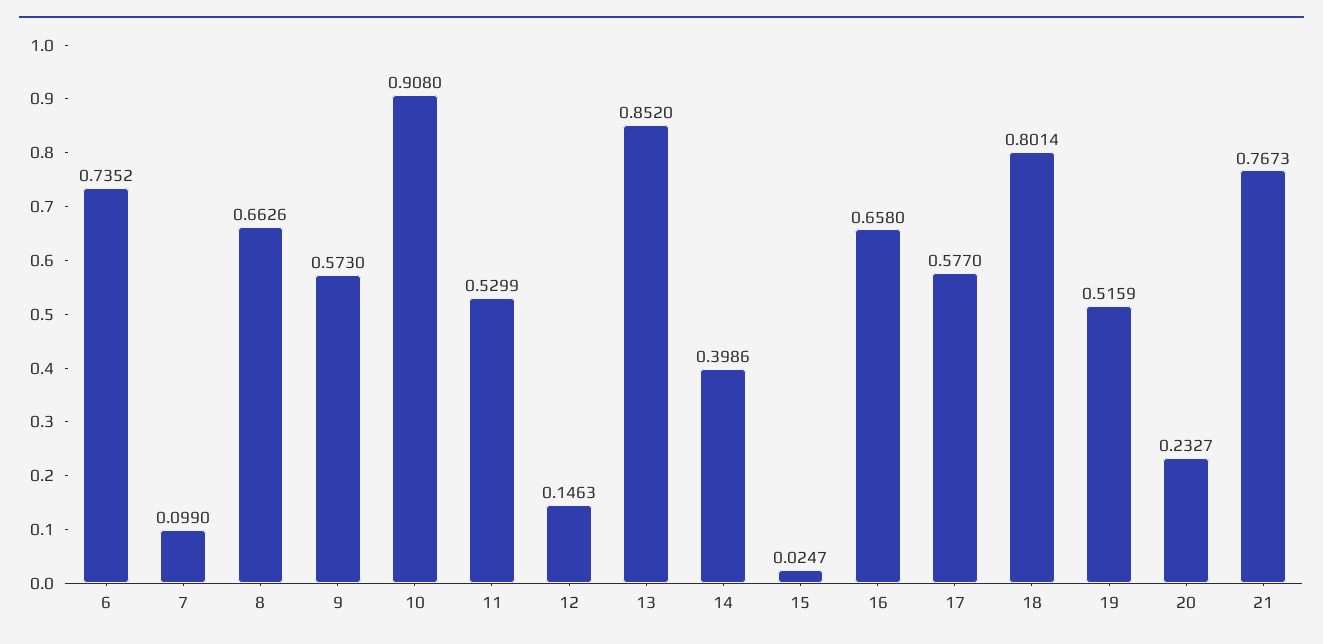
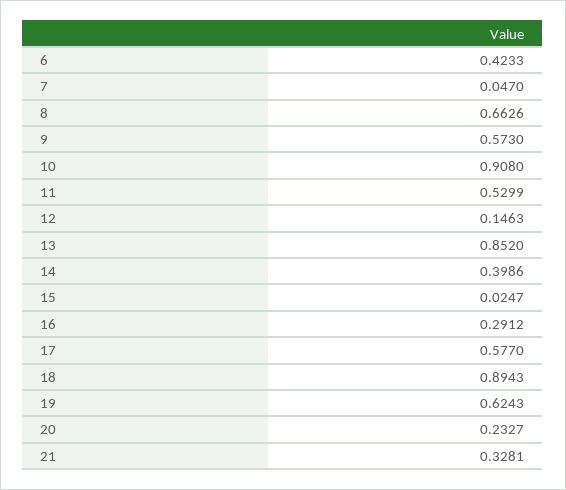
6: 0.7352 -> 0.4233
7: 0.099 -> 0.047
16: 0.658 -> 0.2912
18: 0.8014 -> 0.8943
19: 0.5159 -> 0.6243
21: 0.7673 -> 0.3281

